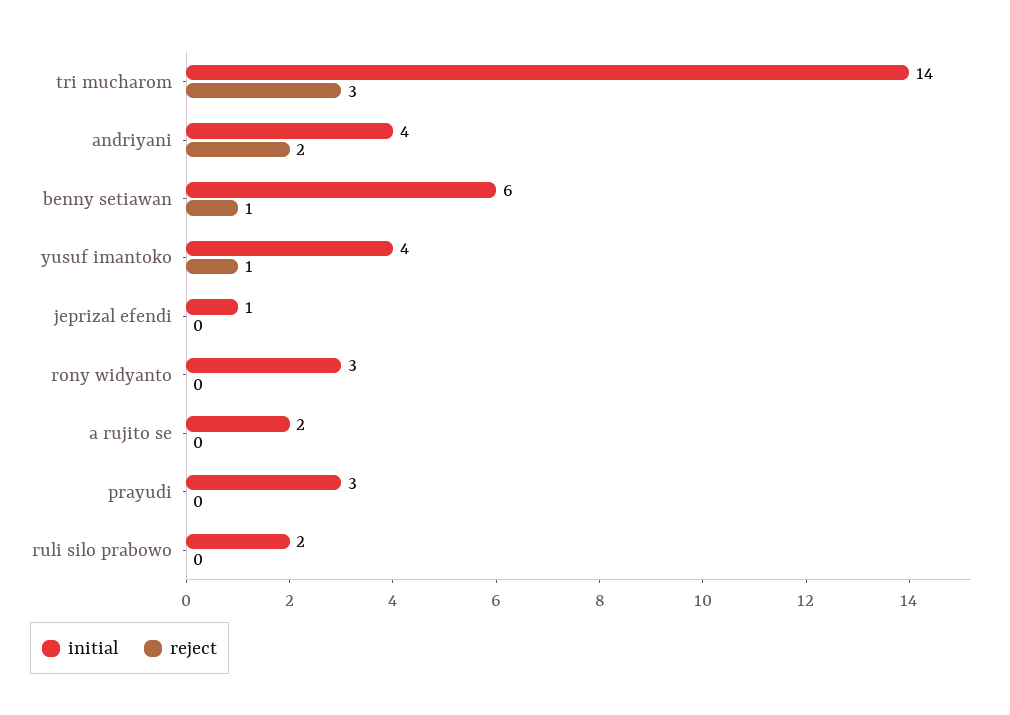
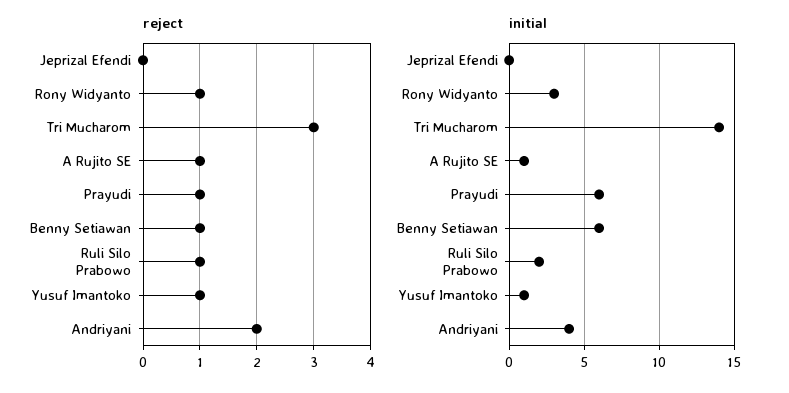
initial, yusuf imantoko: 4 -> 1
initial, jeprizal efendi: 1 -> 0
reject, rony widyanto: 0 -> 1
initial, a rujito se: 2 -> 1
reject, a rujito se: 0 -> 1
initial, prayudi: 3 -> 6
reject, prayudi: 0 -> 1
reject, ruli silo prabowo: 0 -> 1

